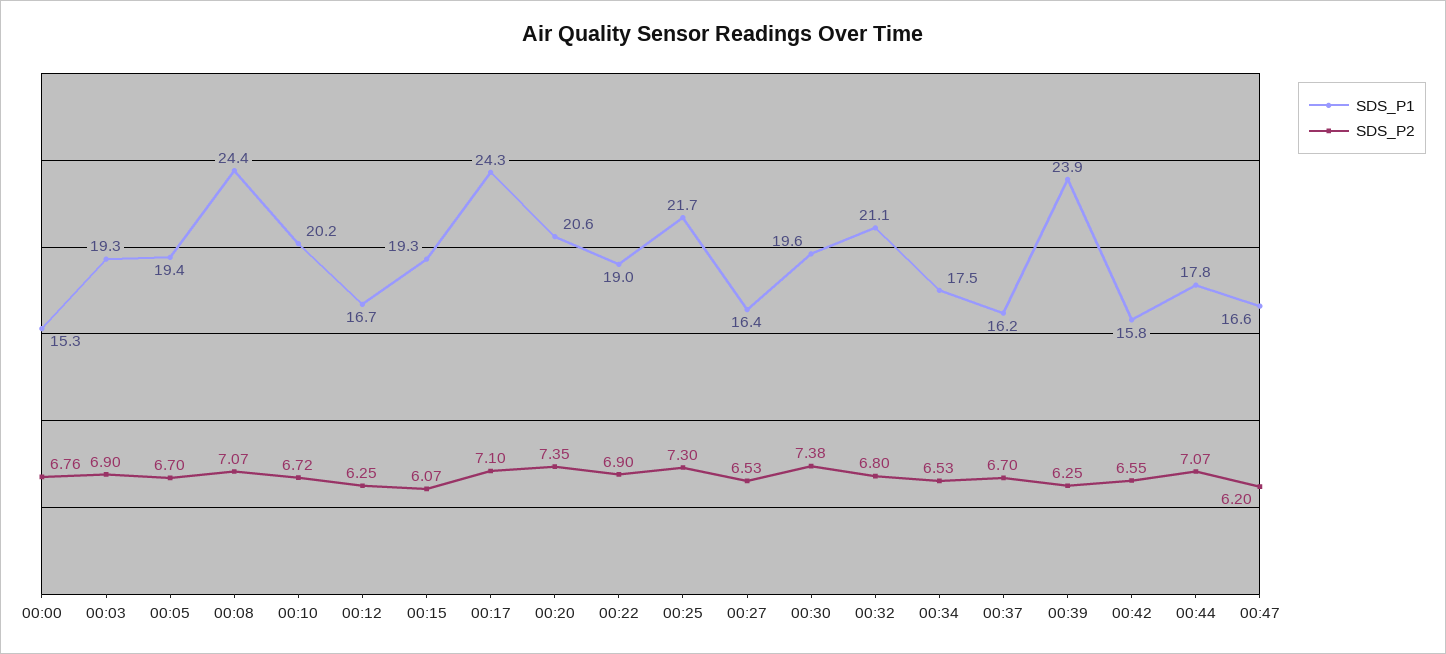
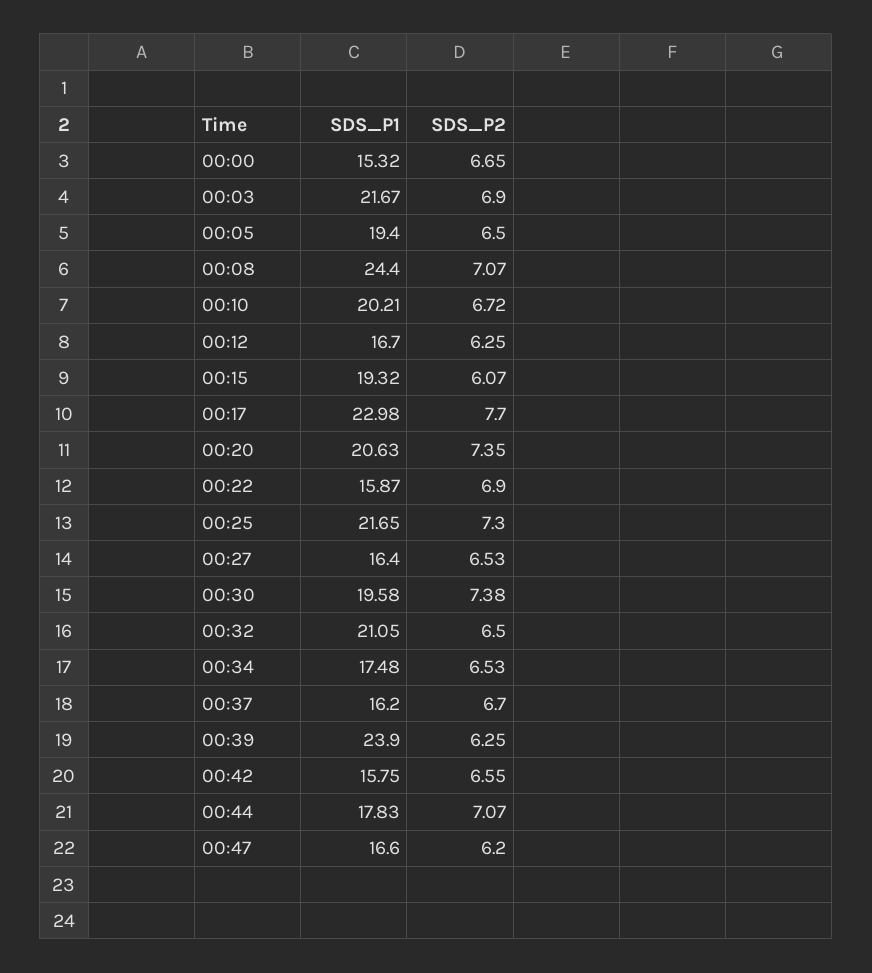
SDS_P2, 00:00: 6.76 -> 6.65
SDS_P1, 00:03: 19.3 -> 21.67
SDS_P2, 00:05: 6.7 -> 6.5
SDS_P1, 00:17: 24.3 -> 22.98
SDS_P2, 00:17: 7.1 -> 7.7
SDS_P1, 00:22: 19 -> 15.87
SDS_P2, 00:32: 6.8 -> 6.5

